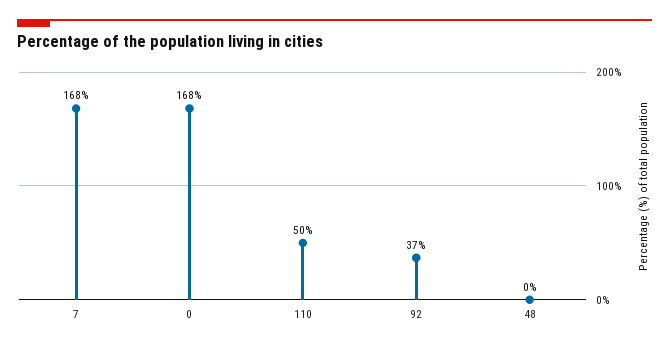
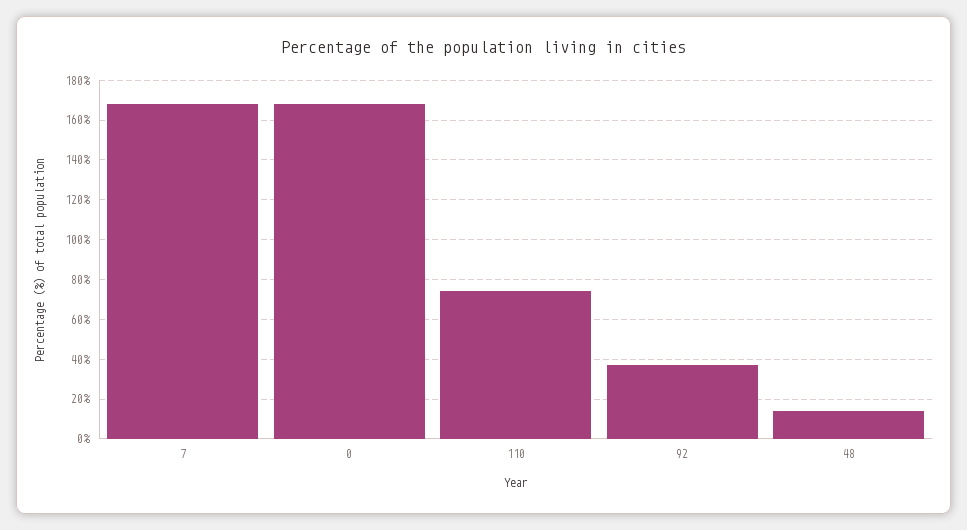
110: 50 -> 75
48: 0 -> 15

